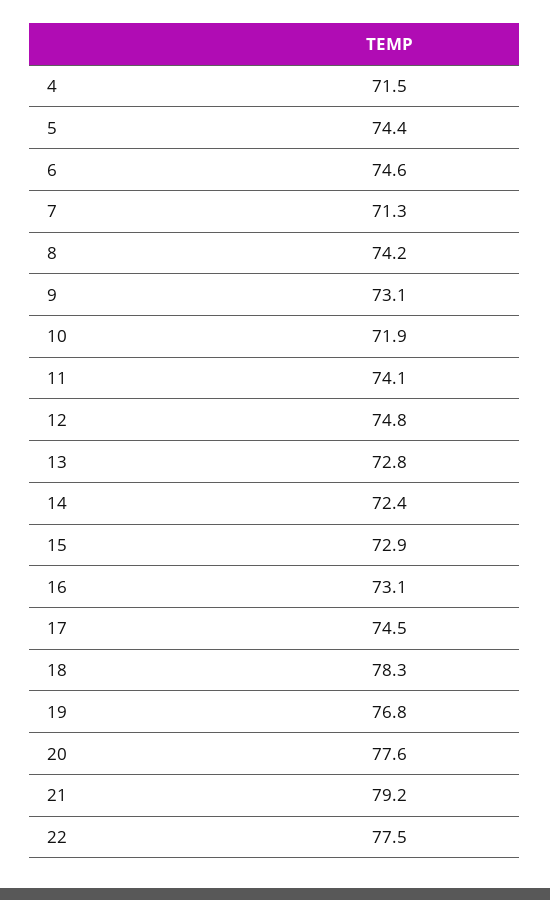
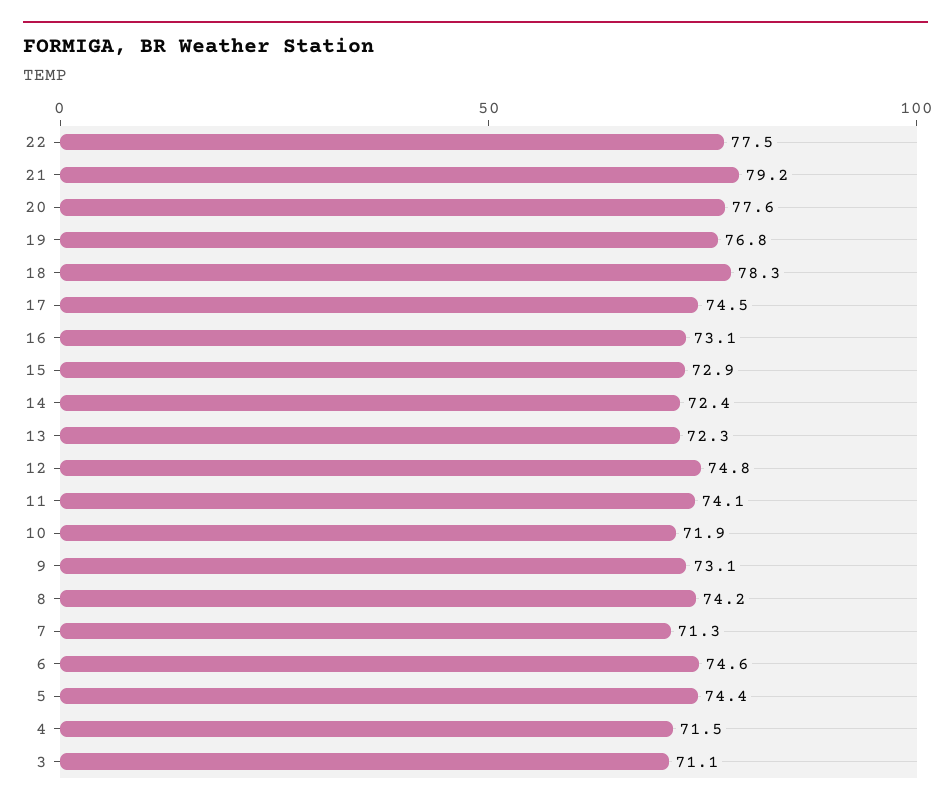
13: 72.8 -> 72.3
3: none -> 71.1

